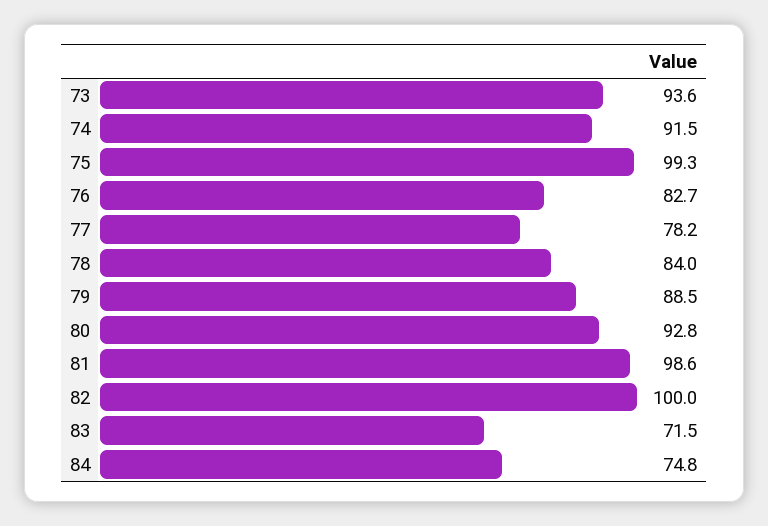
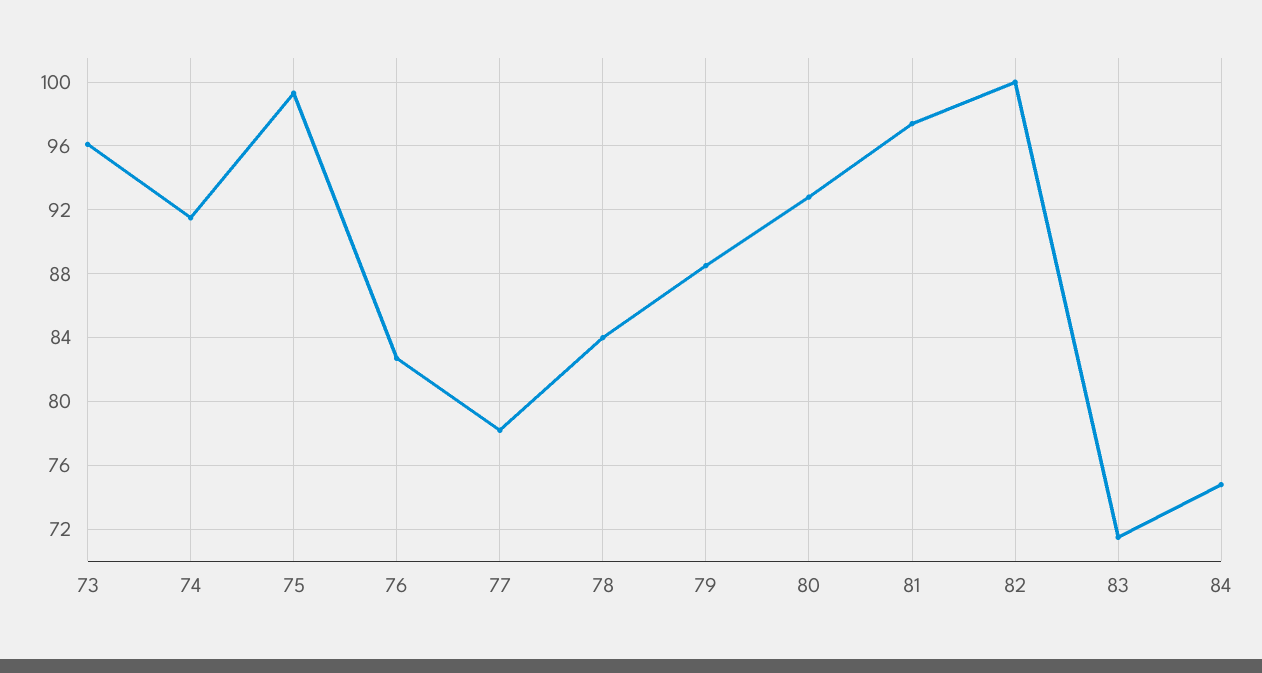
73: 93.6 -> 96
81: 98.6 -> 97.5

